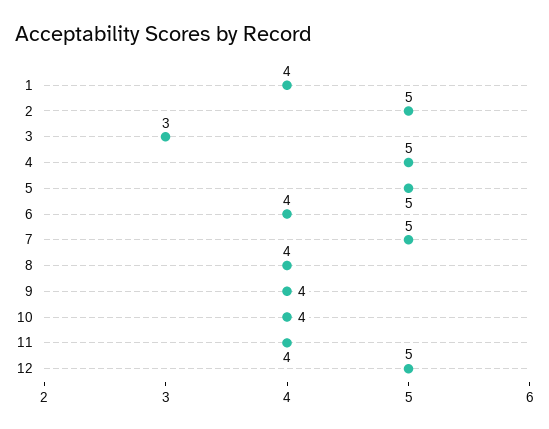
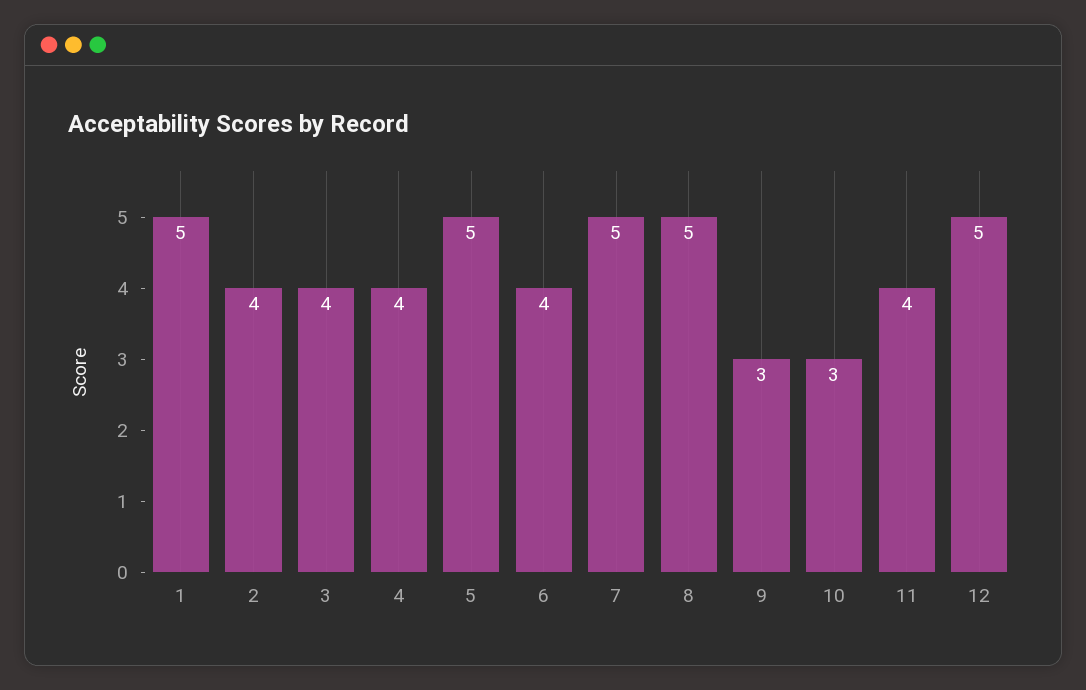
1: 4 -> 5
2: 5 -> 4
3: 3 -> 4
4: 5 -> 4
8: 4 -> 5
9: 4 -> 3
10: 4 -> 3

